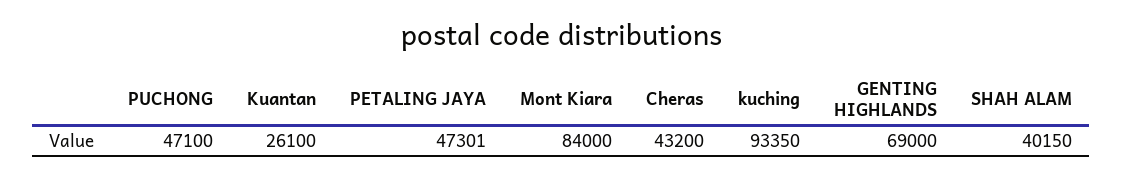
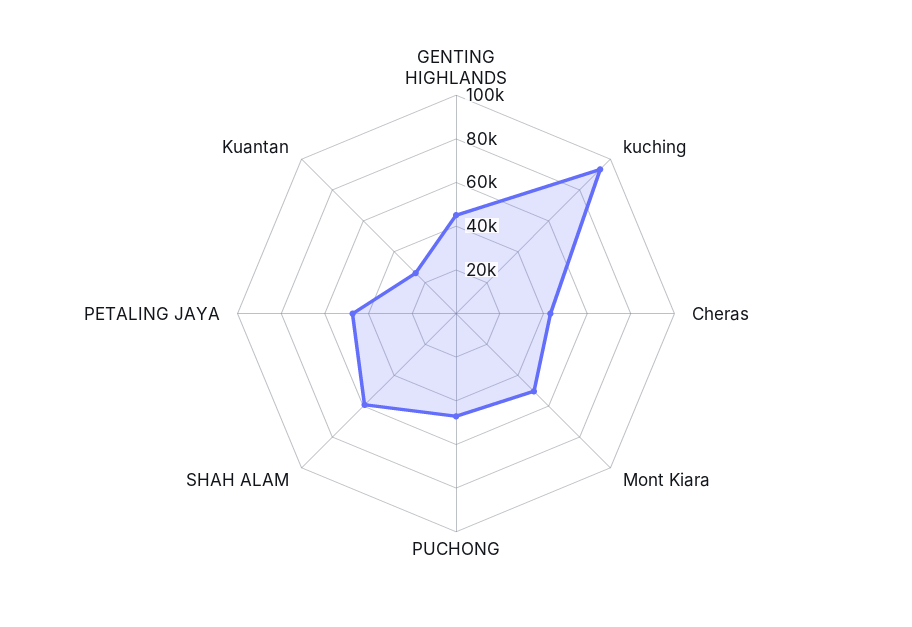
Mont Kiara: 84000 -> 50000
GENTING HIGHLANDS: 69000 -> 45000
SHAH ALAM: 40150 -> 60000

